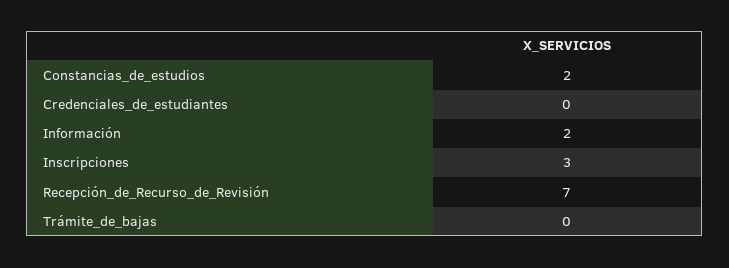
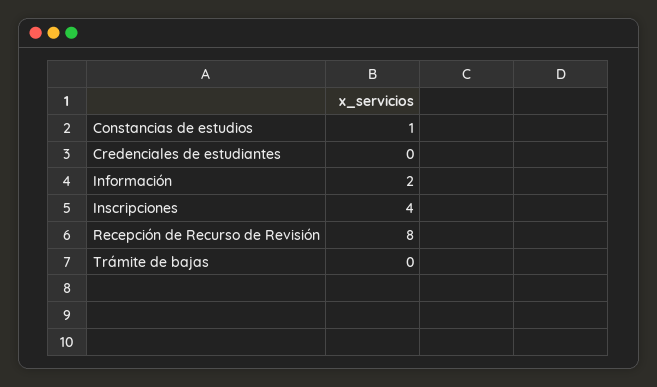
Constancias_de_estudios: 2 -> 1
Inscripciones: 3 -> 4
Recepción_de_Recurso_de_Revisión: 7 -> 8

